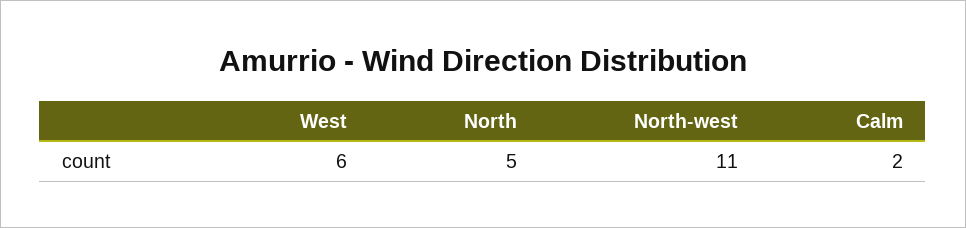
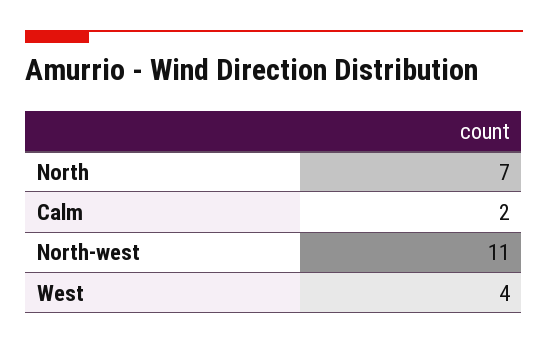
West: 6 -> 4
North: 5 -> 7

